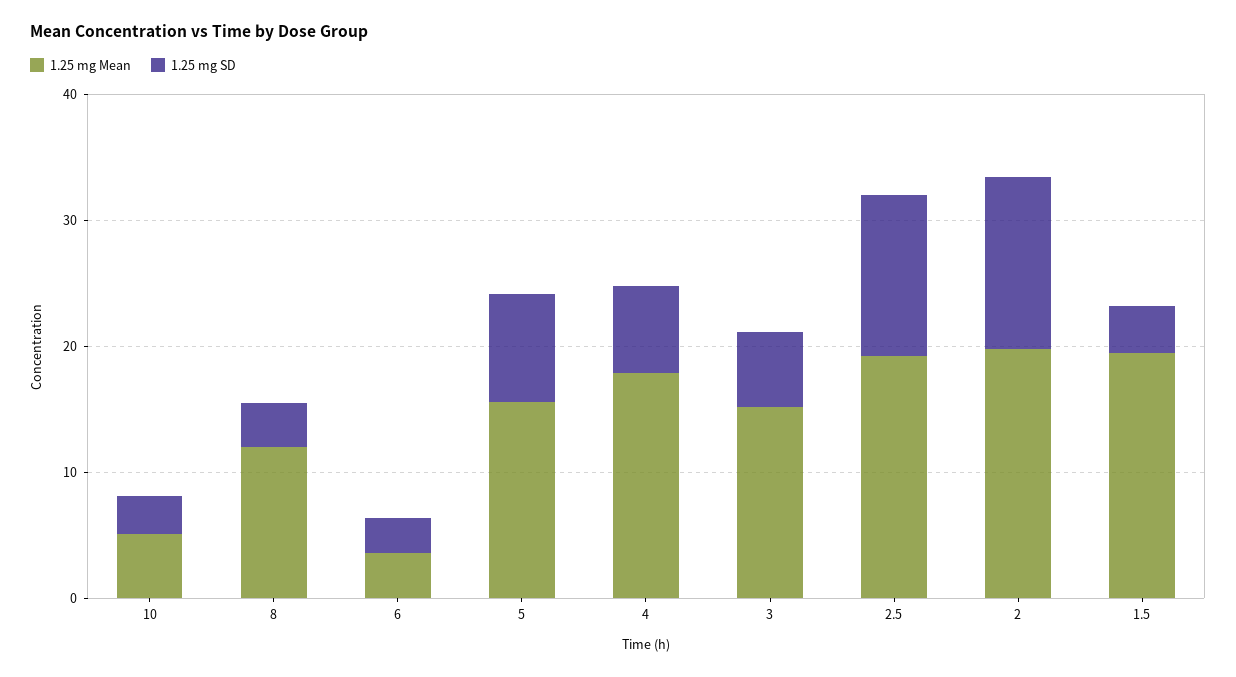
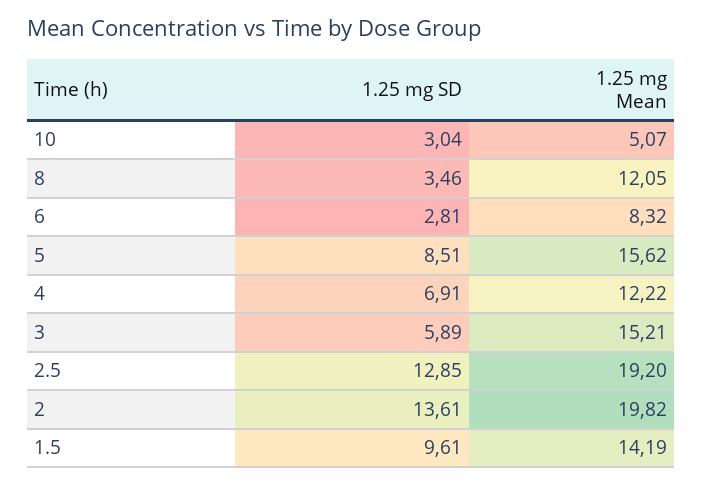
1.25 mg Mean, 6: 4 -> 8.32
1.25 mg Mean, 4: 18 -> 12.22
1.25 mg Mean, 1.5: 20 -> 14.19
1.25 mg SD, 1.5: 4 -> 9.61

